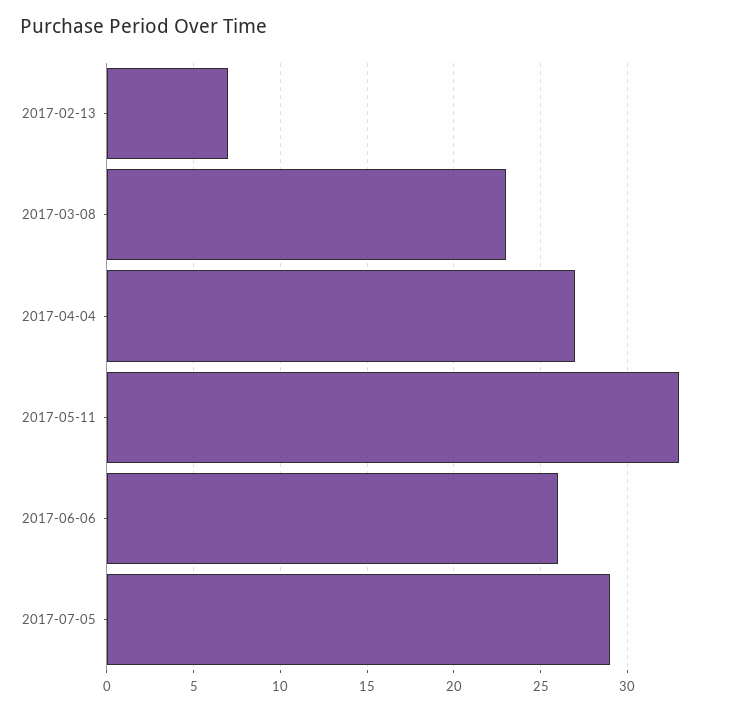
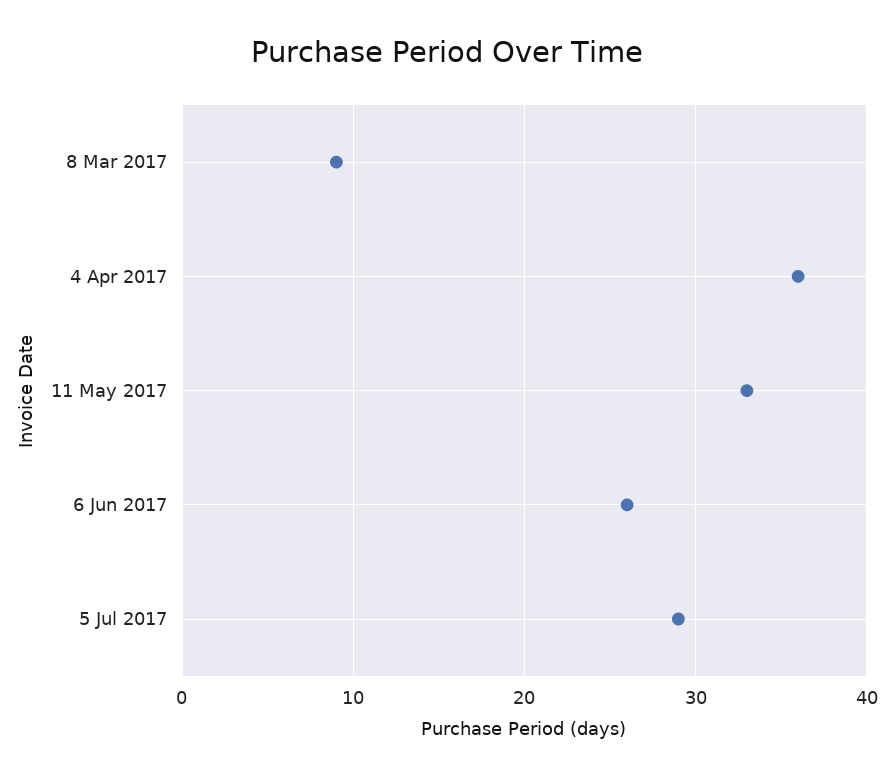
2017-02-13: 7 -> none
2017-03-08: 23 -> 9
2017-04-04: 27 -> 36

